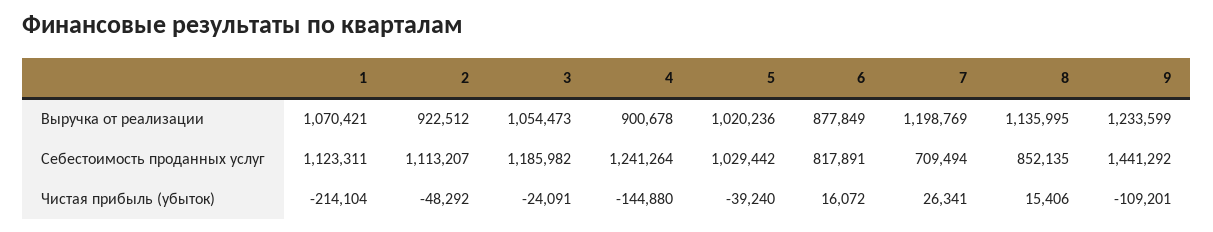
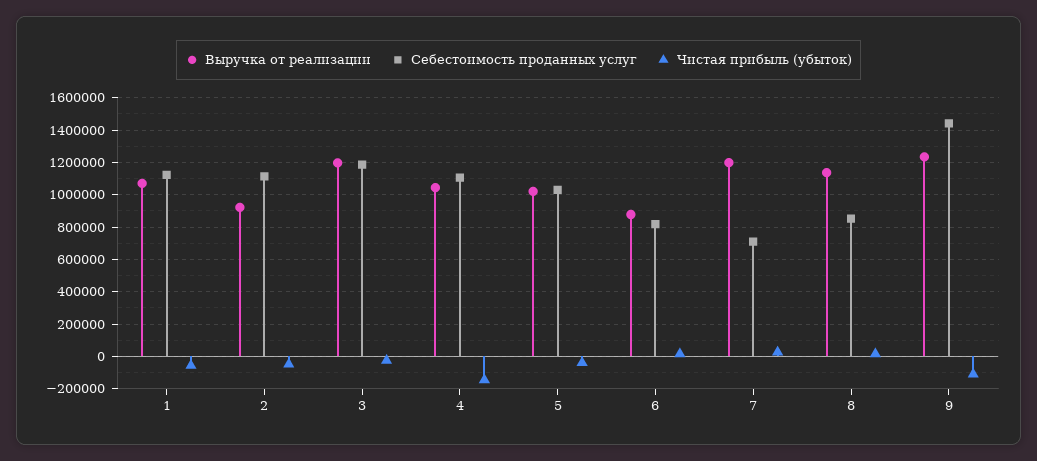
Выручка от реализации, 3: 1054473 -> 1200000
Выручка от реализации, 4: 900678 -> 1050000
Себестоимость проданных услуг, 4: 1241264 -> 1100000
Чистая прибыль (убыток), 1: -214104 -> -50000

